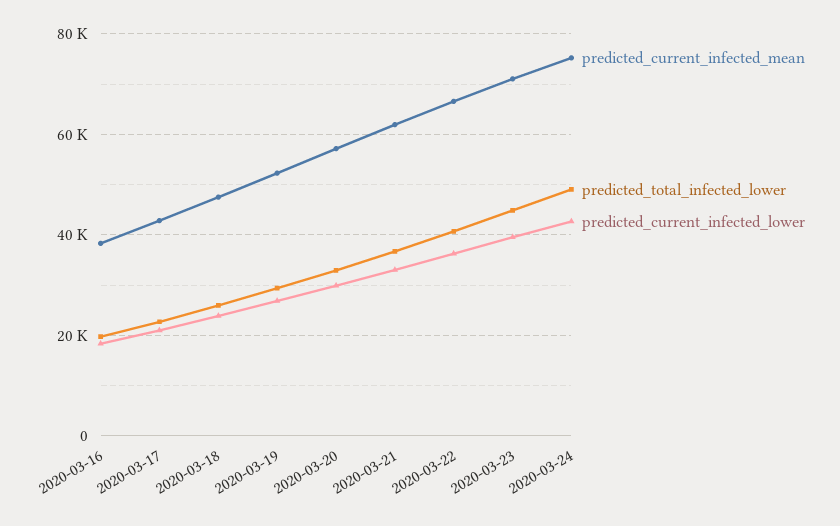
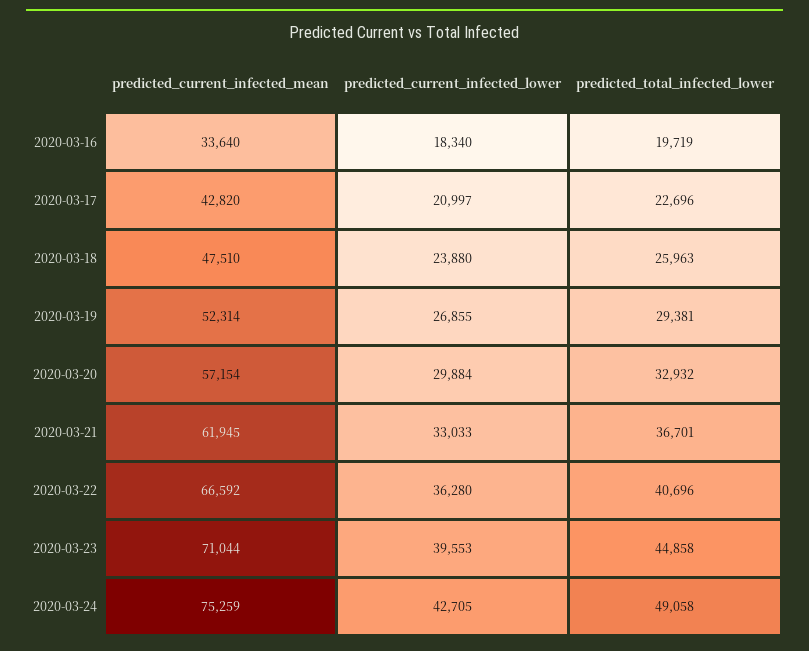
predicted_current_infected_mean, 2020-03-16: 38000 -> 33640

